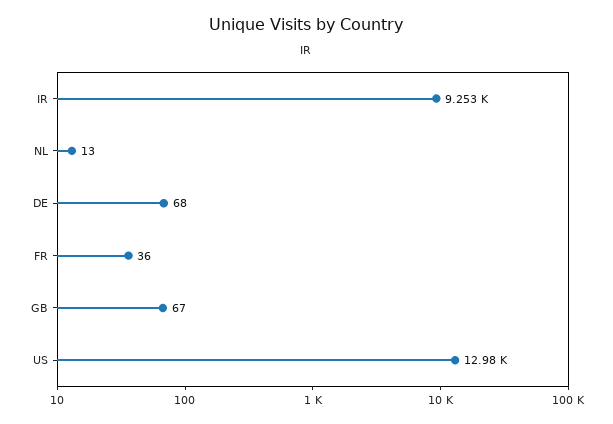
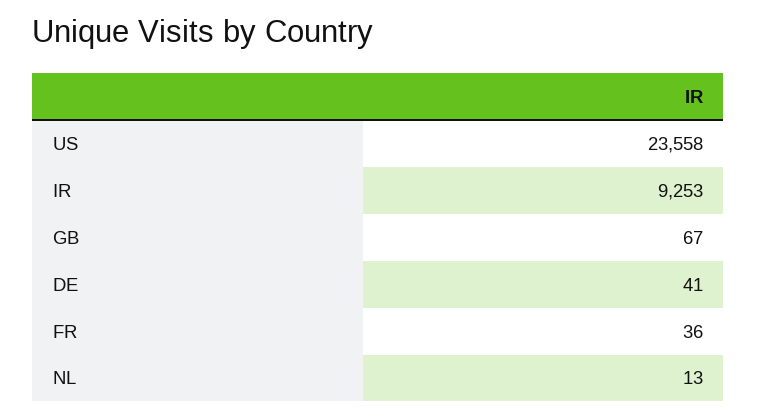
DE: 68 -> 41
US: 12980 -> 23558

